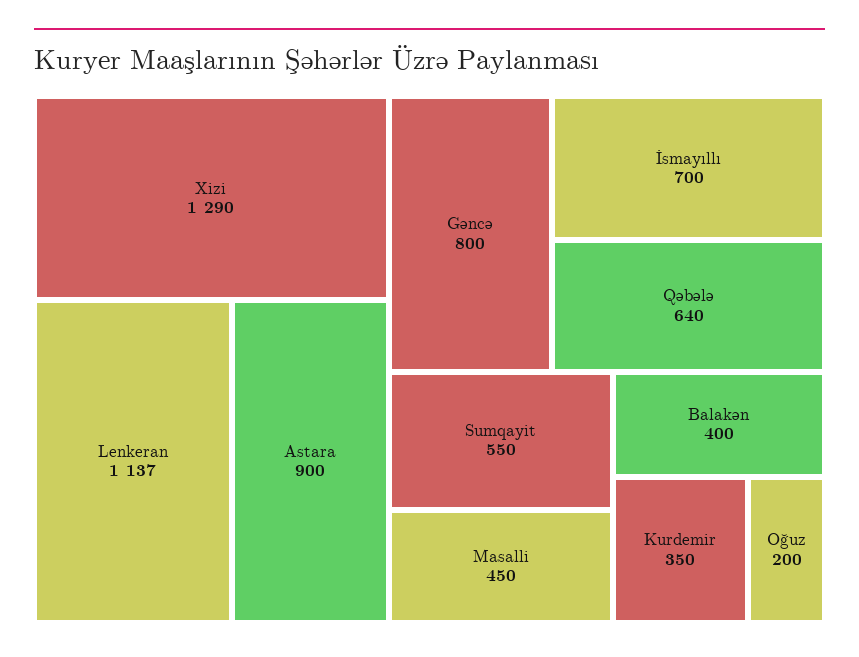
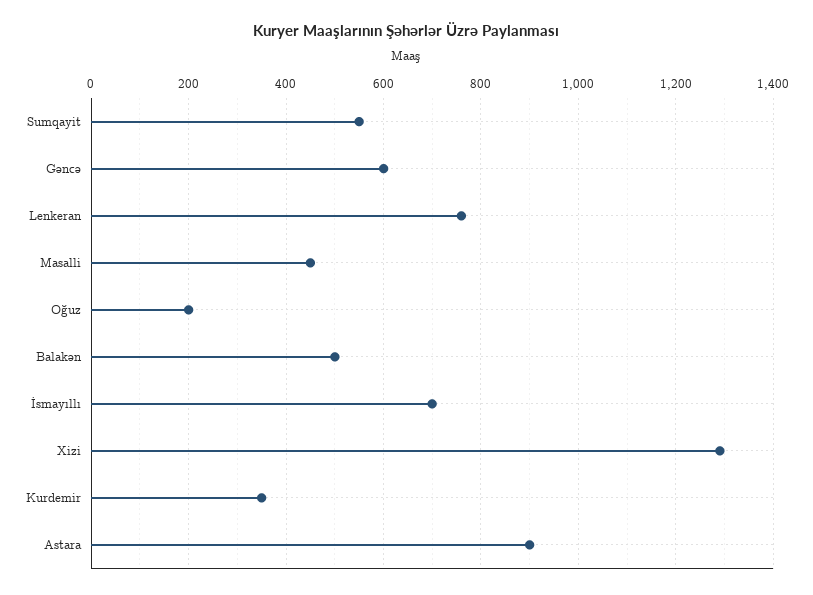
Lenkeran: 1137 -> 760
Gəncə: 800 -> 600
Qəbələ: 640 -> none
Balakən: 400 -> 500

